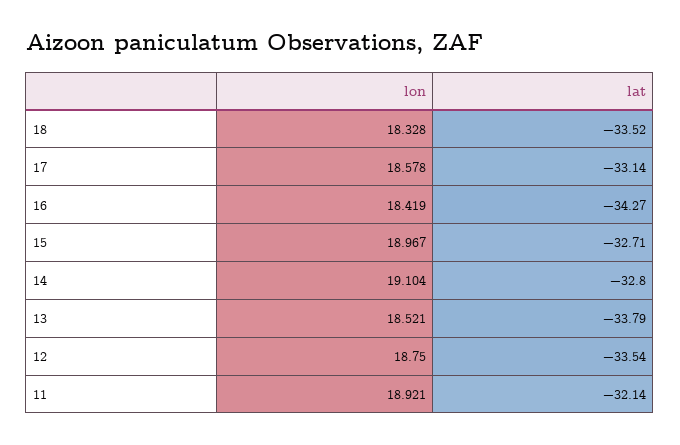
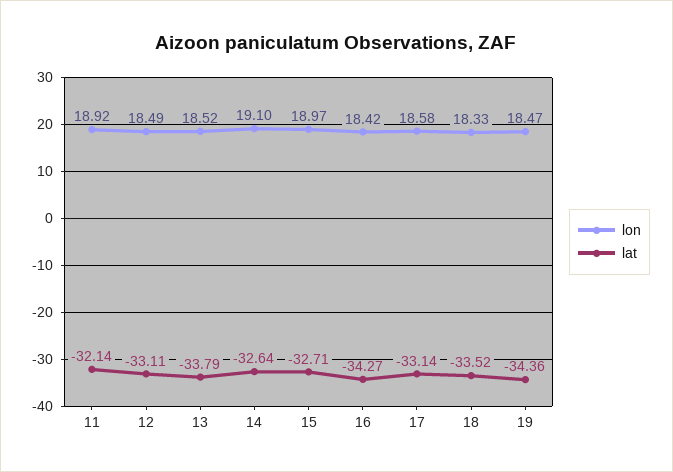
lat, 14: -32.8 -> -32.64
lon, 12: 18.75 -> 18.49
lat, 12: -33.54 -> -33.11
lon, 19: none -> 18.47
lat, 19: none -> -34.36

